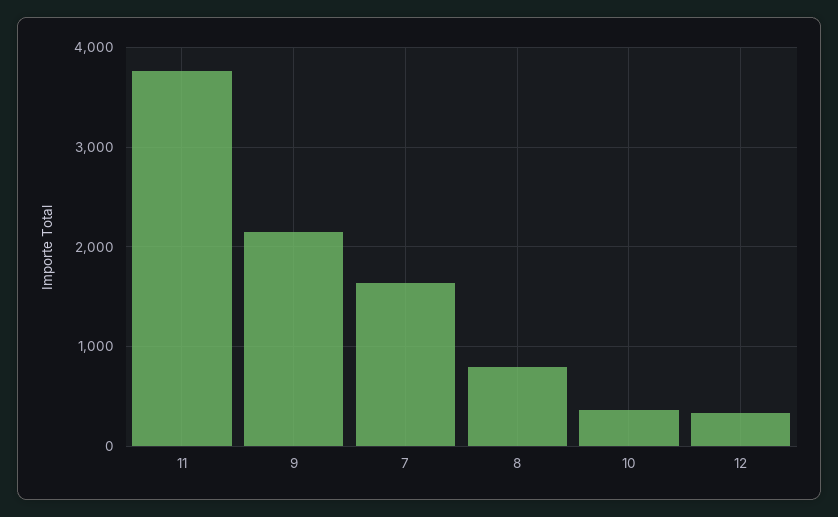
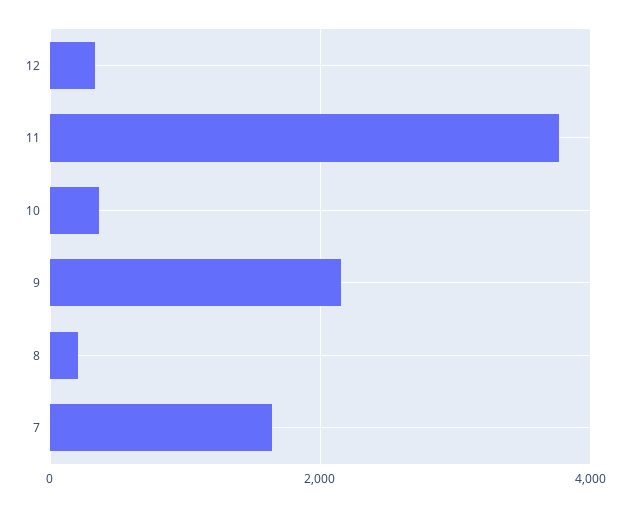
8: 800 -> 200

